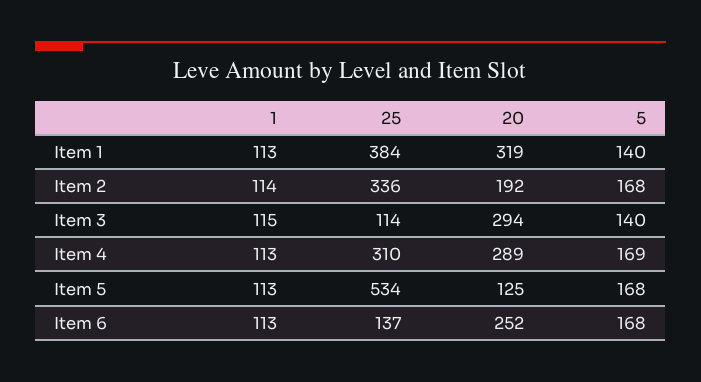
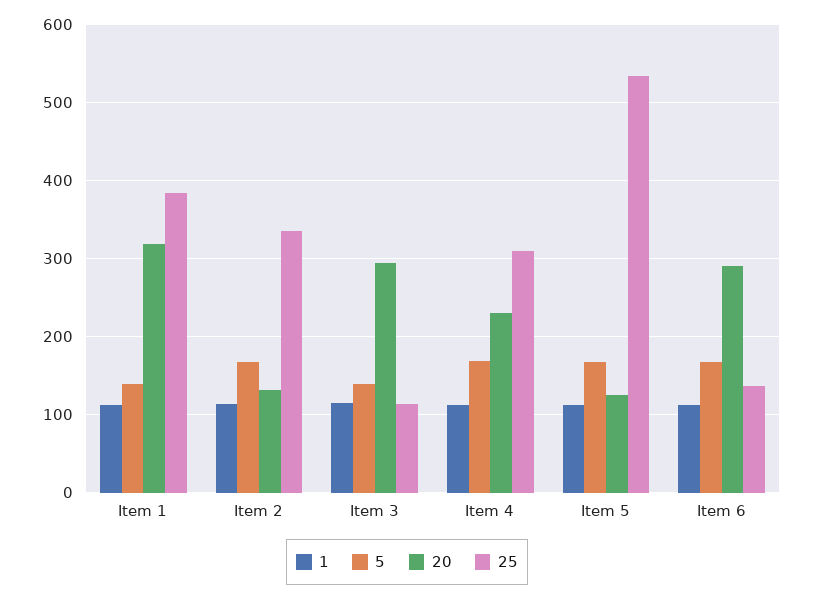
20, Item 2: 192 -> 130
20, Item 4: 289 -> 230
20, Item 6: 252 -> 290

